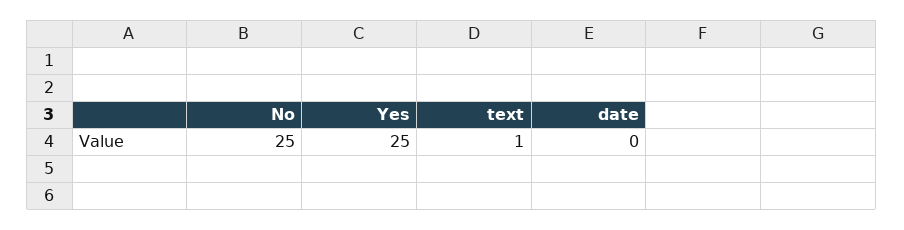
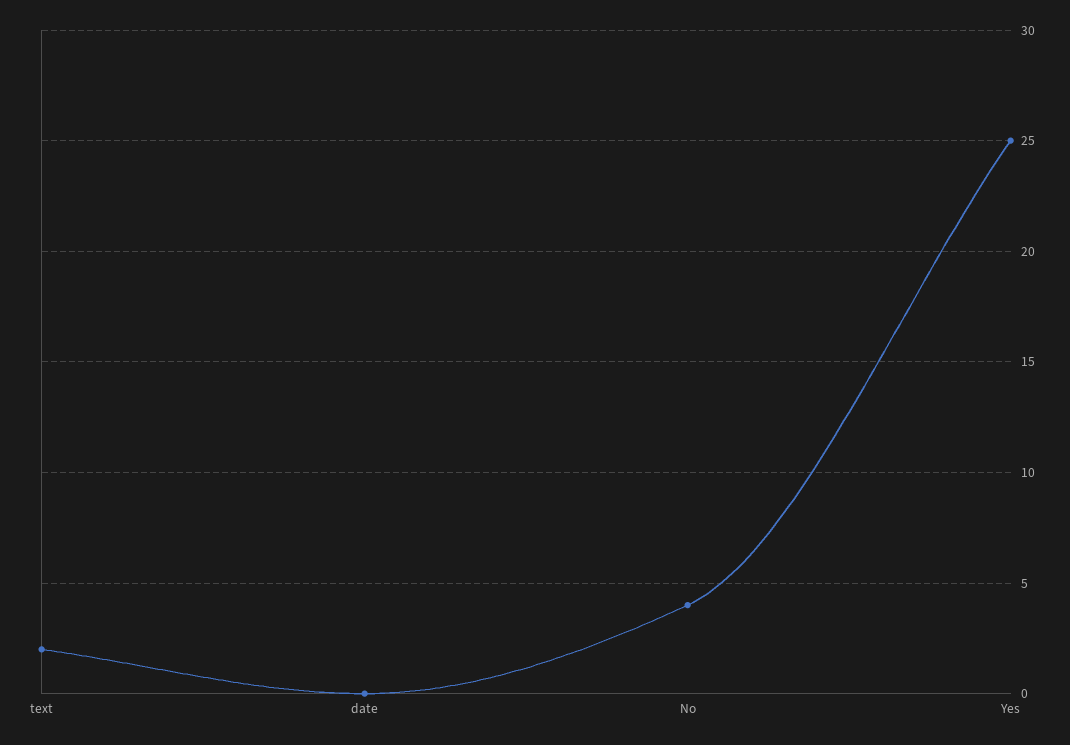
No: 25 -> 4
text: 1 -> 2

